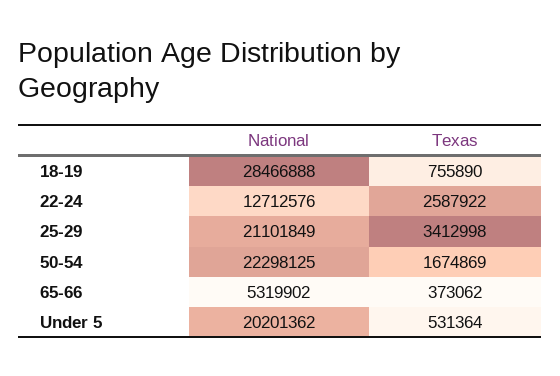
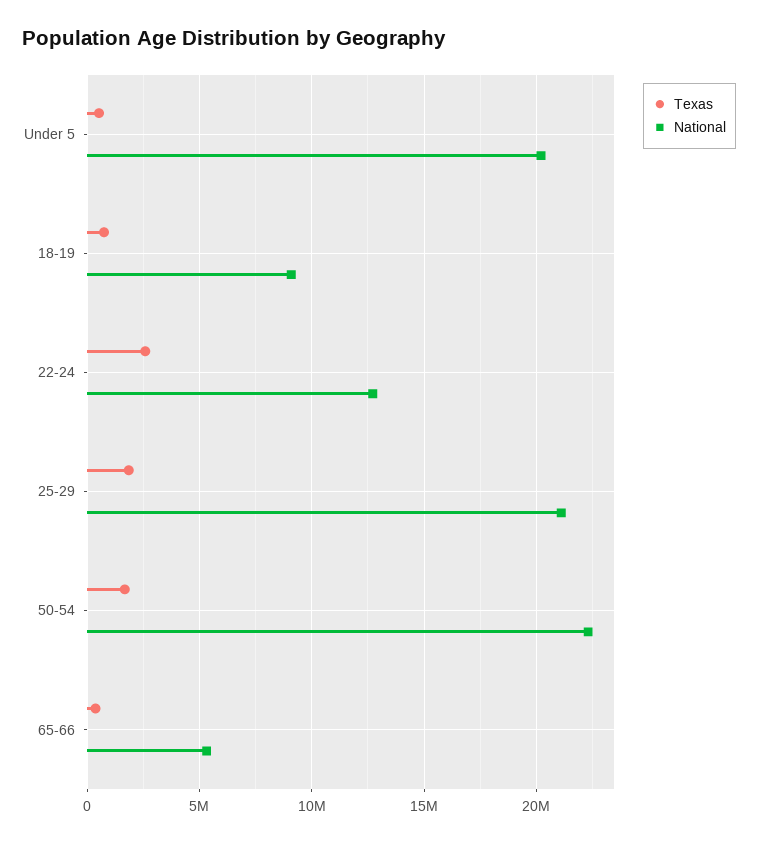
National, 18-19: 28466888 -> 9000000
Texas, 25-29: 3412998 -> 2000000

